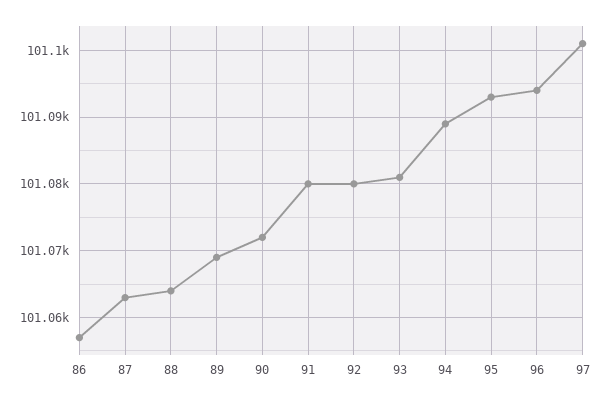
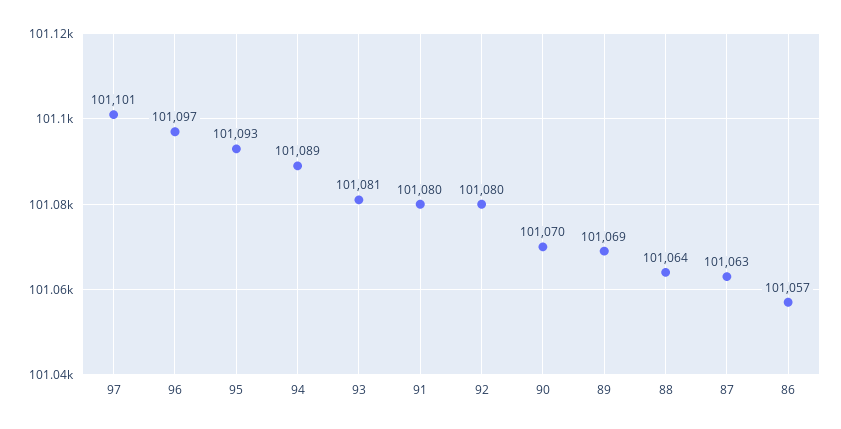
90: 101072 -> 101070
96: 101094 -> 101097

